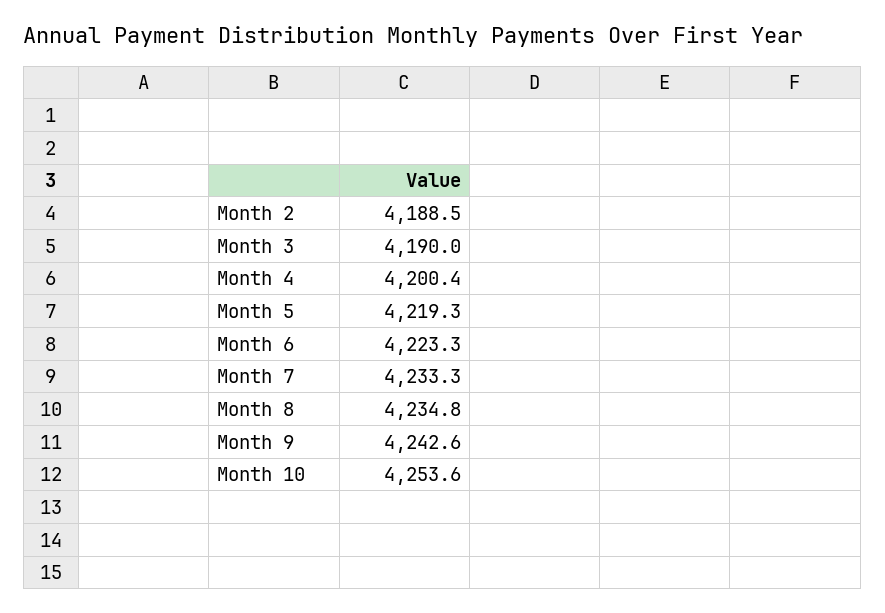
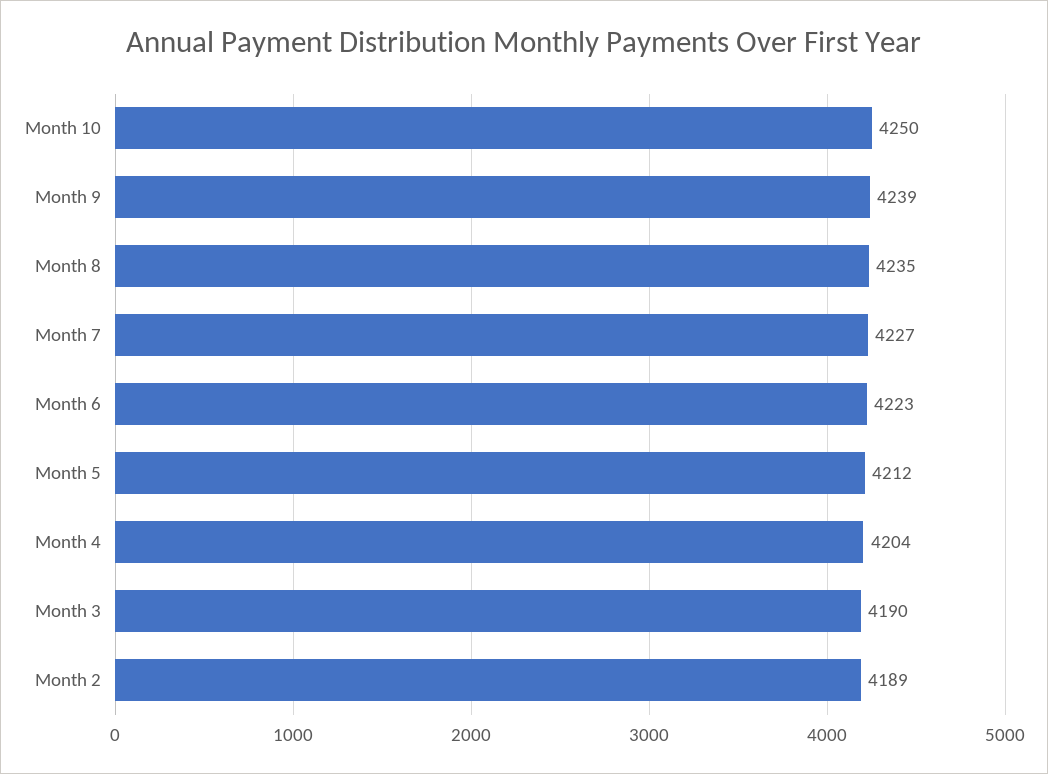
Month 4: 4200.4 -> 4204
Month 5: 4219.3 -> 4212
Month 7: 4233.3 -> 4227
Month 9: 4242.6 -> 4239
Month 10: 4253.6 -> 4250

